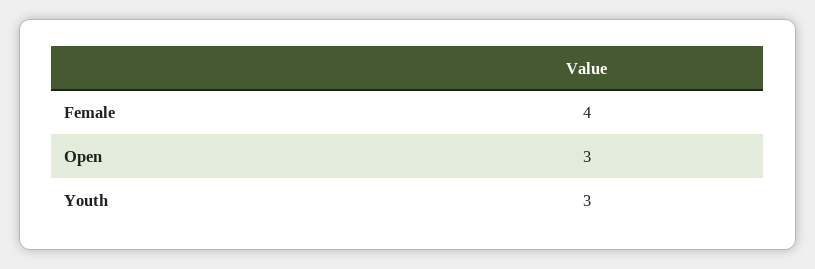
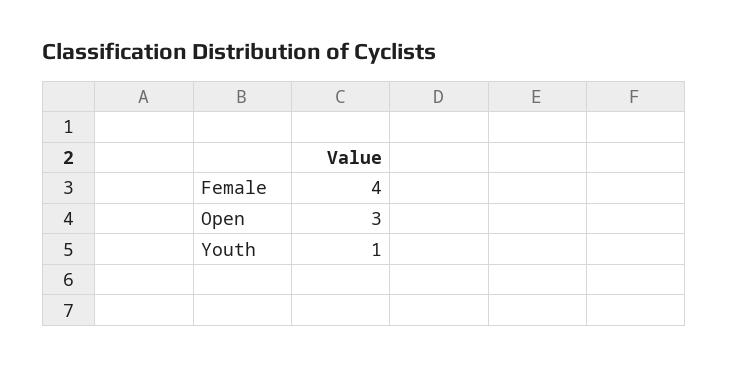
Youth: 3 -> 1

